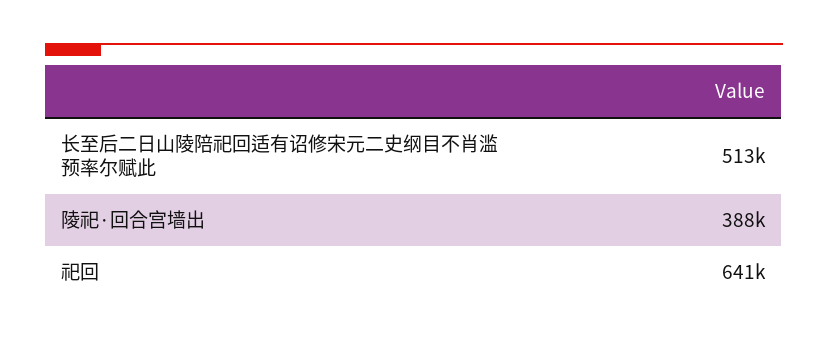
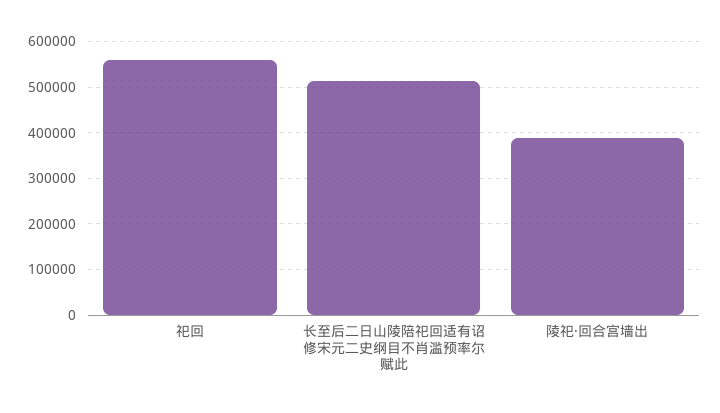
祀回: 641000 -> 560000

